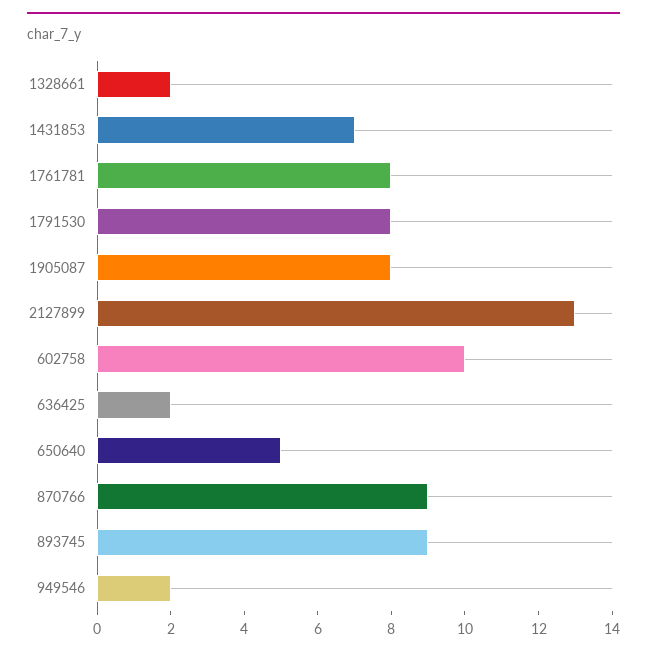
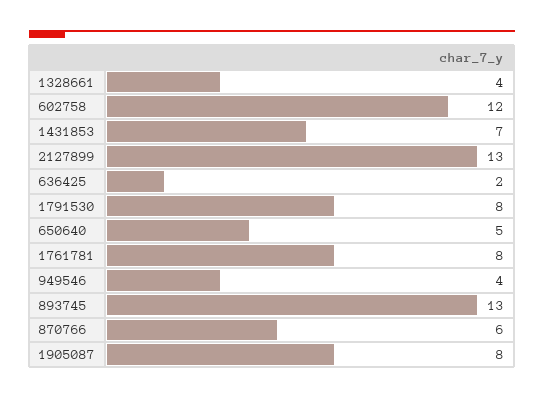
1328661: 2 -> 4
602758: 10 -> 12
870766: 9 -> 6
893745: 9 -> 13
949546: 2 -> 4

